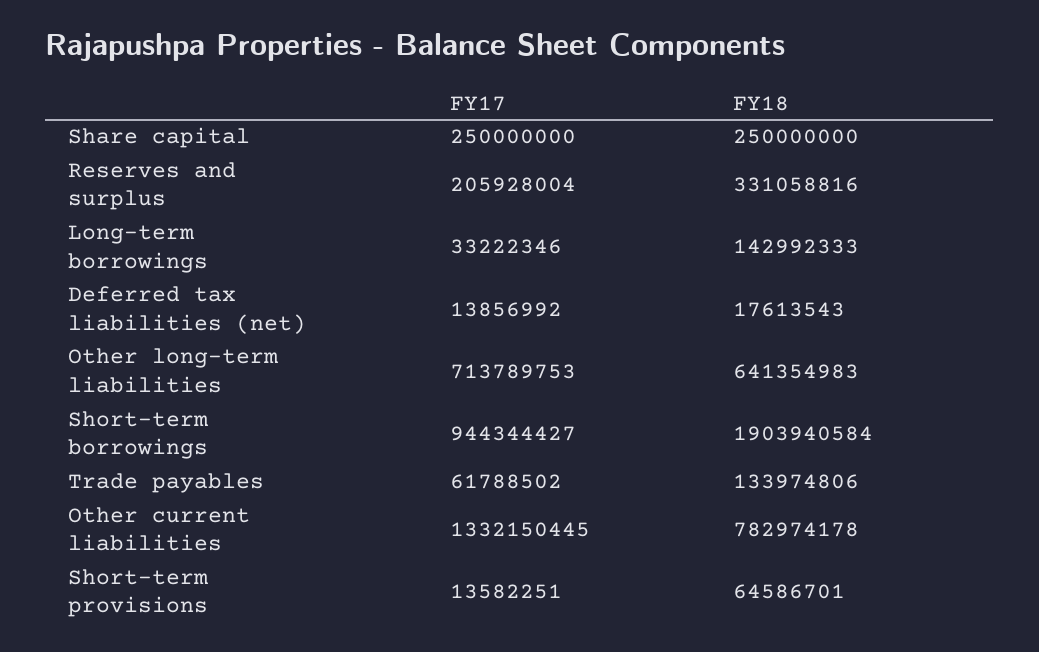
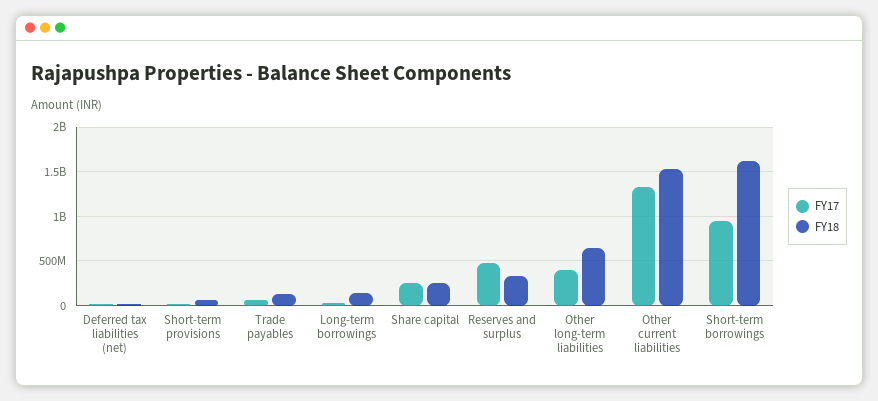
FY17, Reserves and surplus: 205928004 -> 500000000
FY17, Other long-term liabilities: 713789753 -> 400000000
FY18, Short-term borrowings: 1903940584 -> 1600000000
FY18, Other current liabilities: 782974178 -> 1500000000

